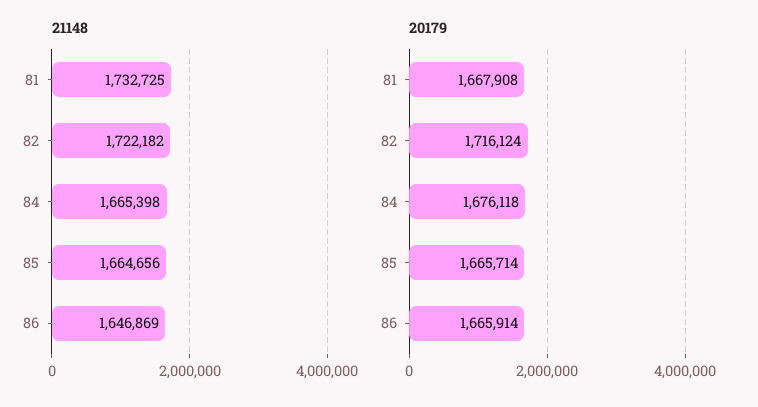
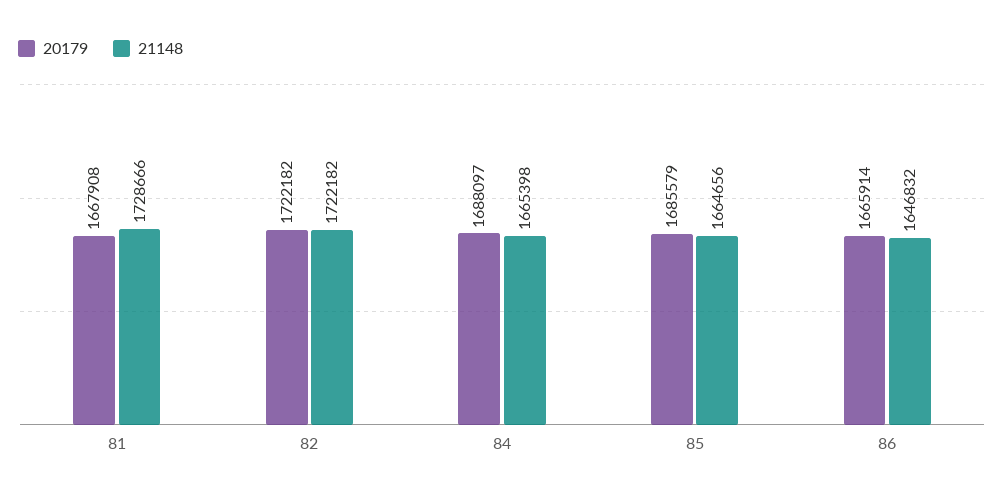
21148, 81: 1732725 -> 1728666
21148, 86: 1646869 -> 1646832
20179, 82: 1716124 -> 1722182
20179, 84: 1676118 -> 1688097
20179, 85: 1665714 -> 1685579

